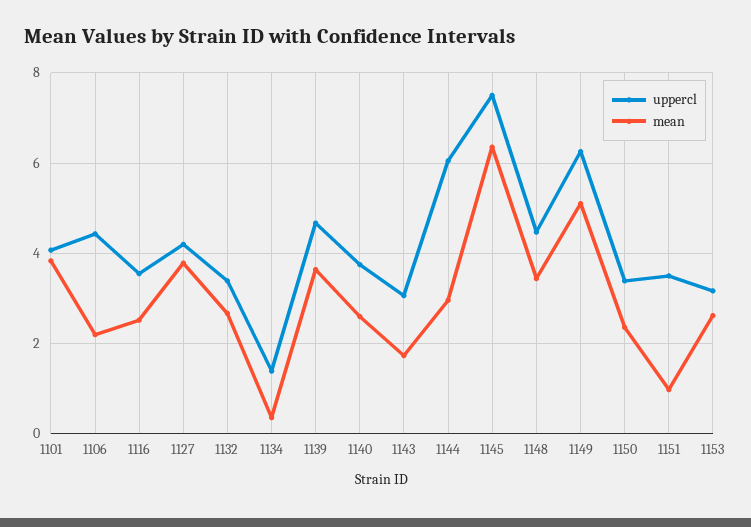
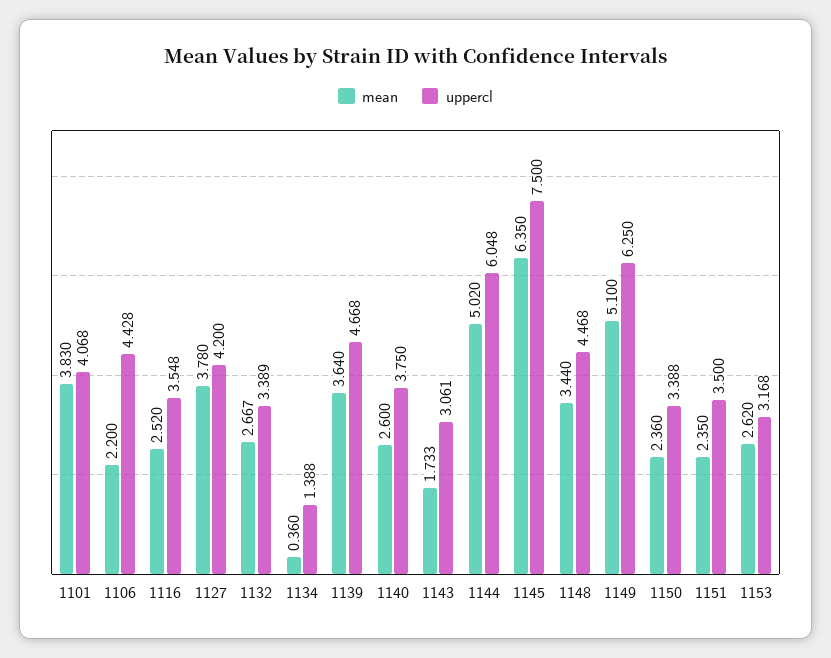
mean, 1144: 3 -> 5.02
mean, 1151: 1 -> 2.35

